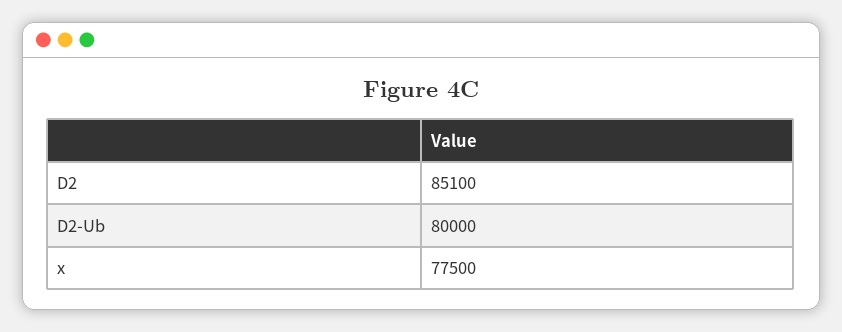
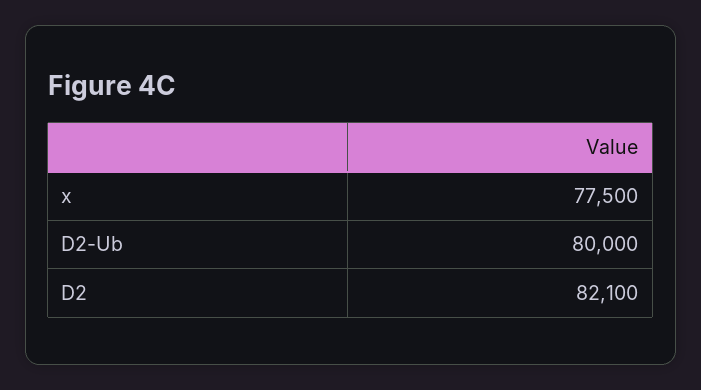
D2: 85100 -> 82100

